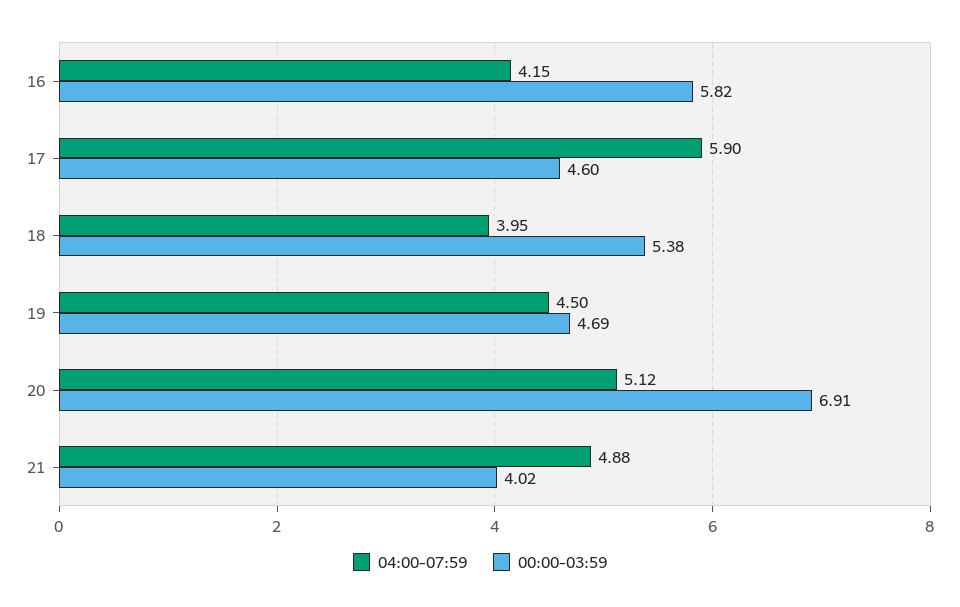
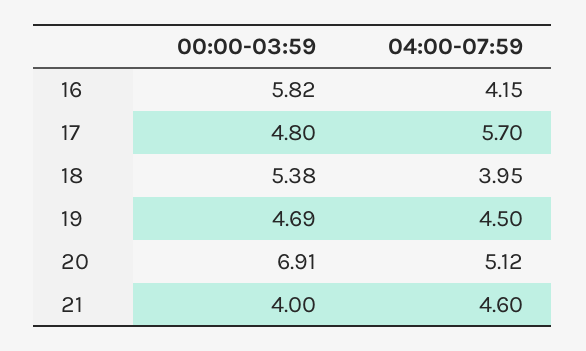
04:00-07:59, 17: 5.9 -> 5.7
00:00-03:59, 17: 4.6 -> 4.8
04:00-07:59, 21: 4.88 -> 4.6
00:00-03:59, 21: 4.02 -> 4

